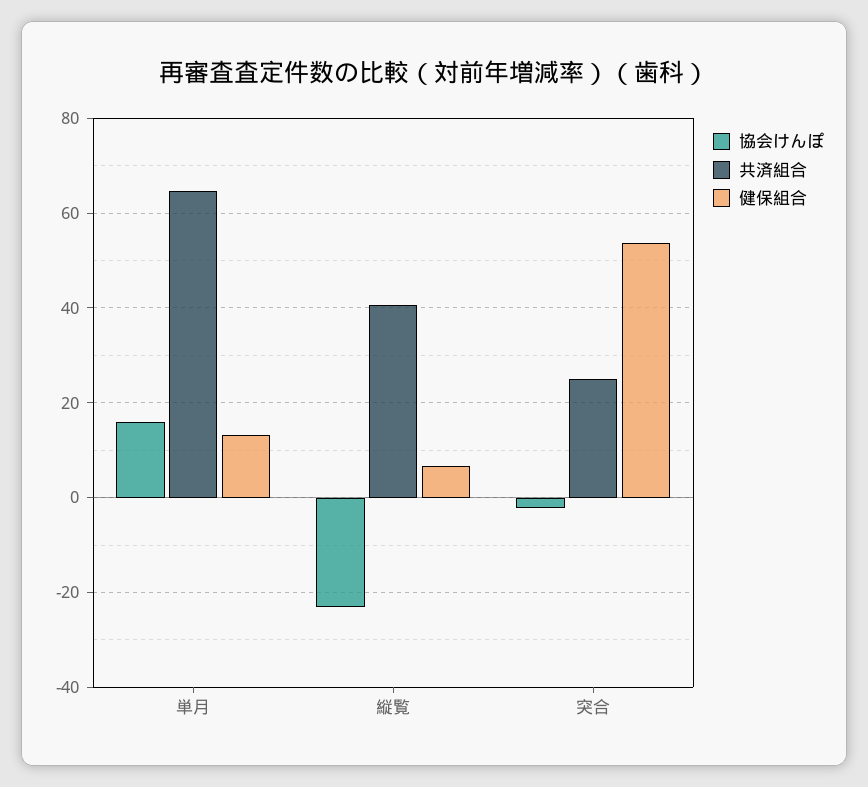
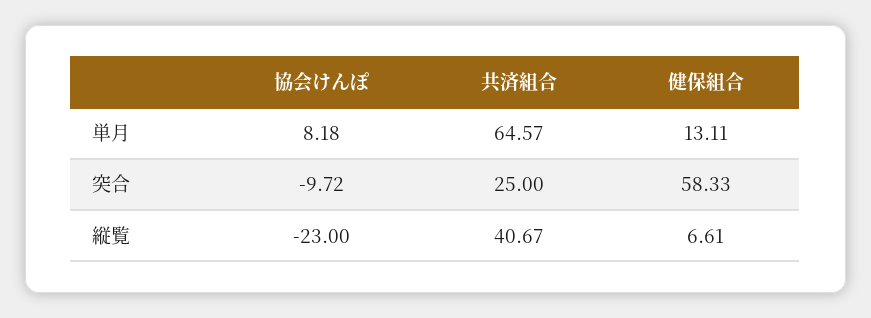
協会けんぽ, 単月: 16 -> 8.18
協会けんぽ, 突合: -2 -> -9.72
健保組合, 突合: 54 -> 58.33

